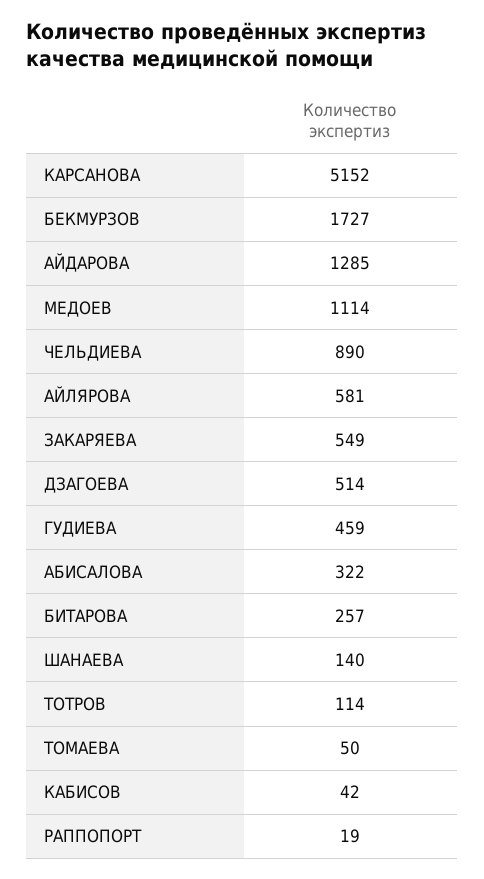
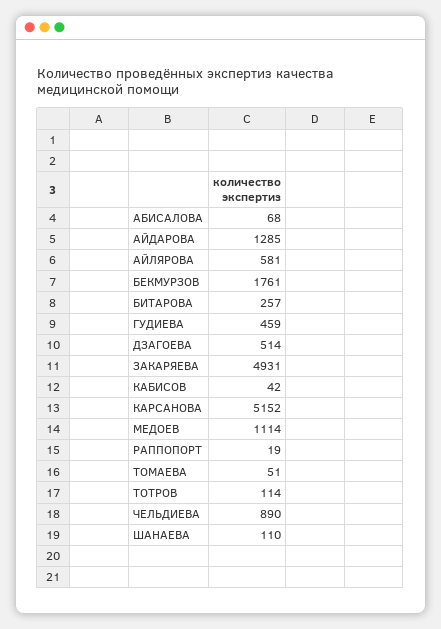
БЕКМУРЗОВ: 1727 -> 1761
ЗАКАРЯЕВА: 549 -> 4931
АБИСАЛОВА: 322 -> 68
ШАНАЕВА: 140 -> 110
ТОМАЕВА: 50 -> 51

